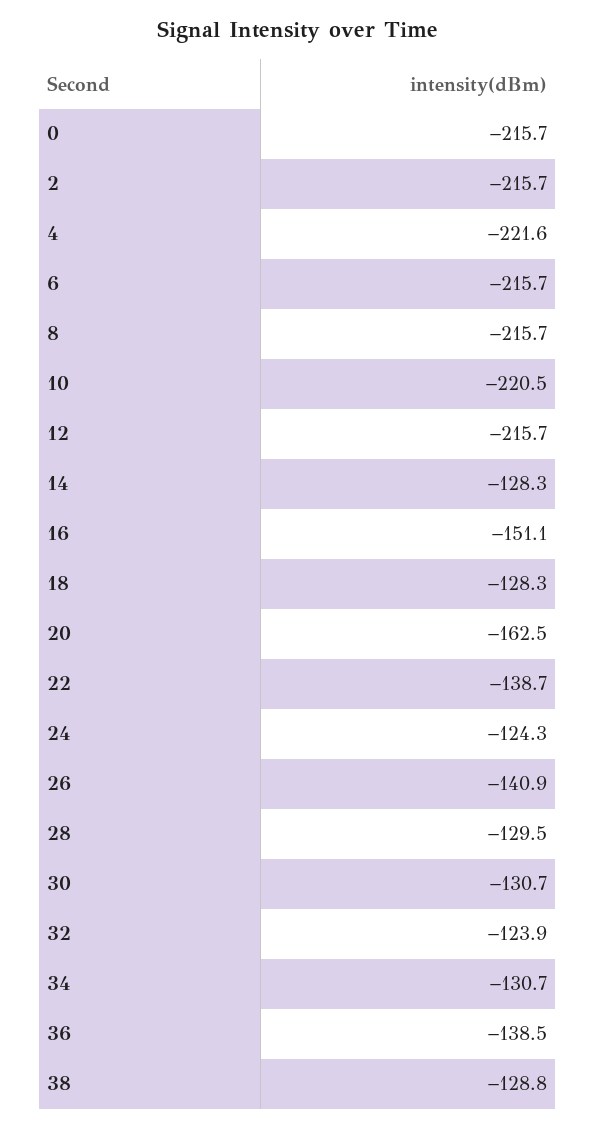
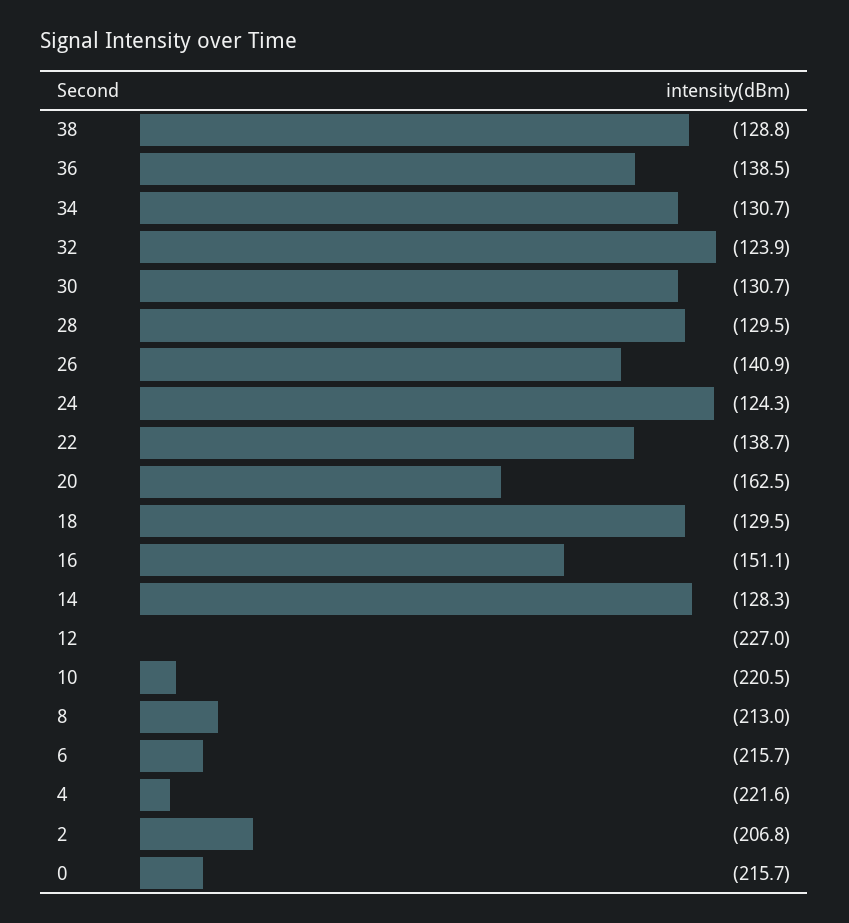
2: -215.7 -> -206.8
8: -215.7 -> -213
12: -215.7 -> -227
18: -128.3 -> -129.5

